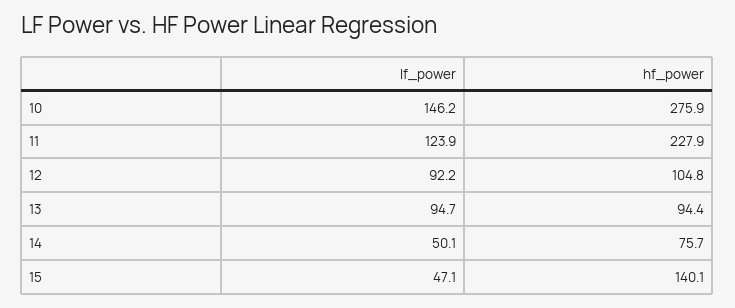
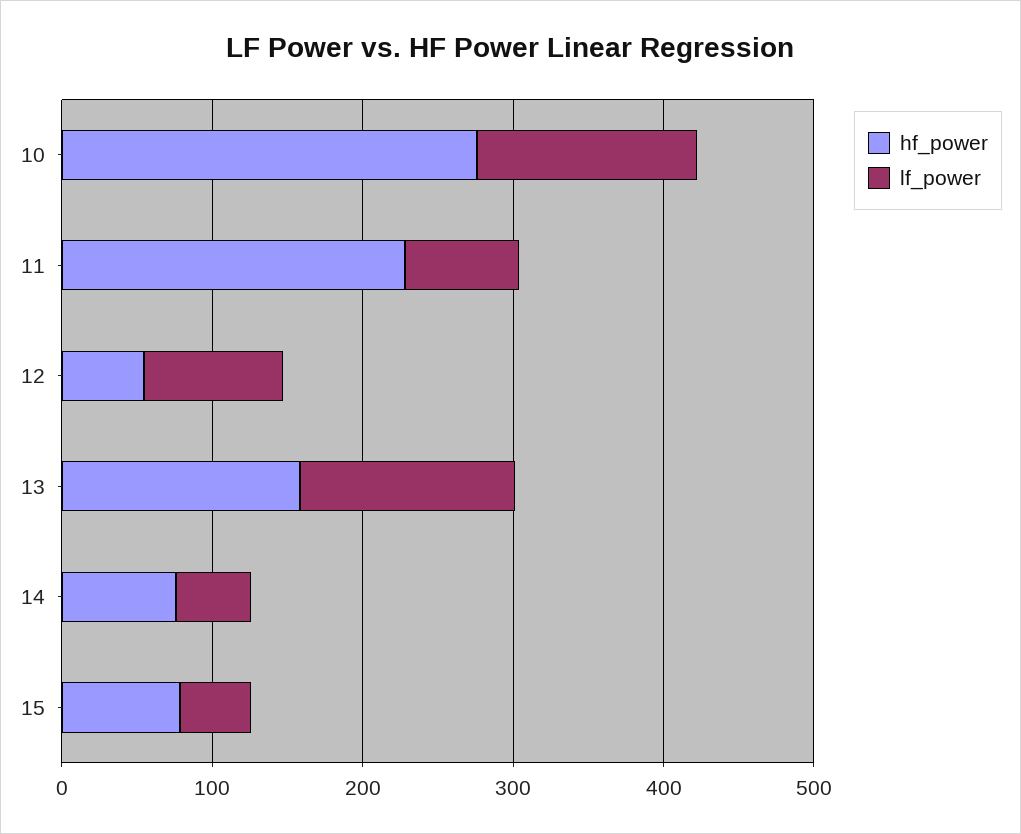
lf_power, 11: 123.9 -> 80
hf_power, 12: 104.8 -> 60
lf_power, 13: 94.7 -> 140
hf_power, 13: 94.4 -> 160
hf_power, 15: 140.1 -> 80

